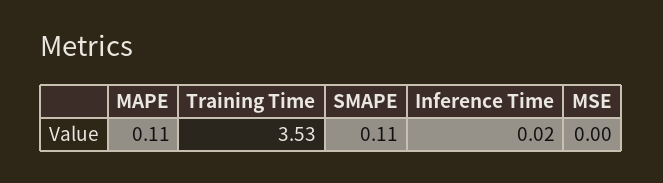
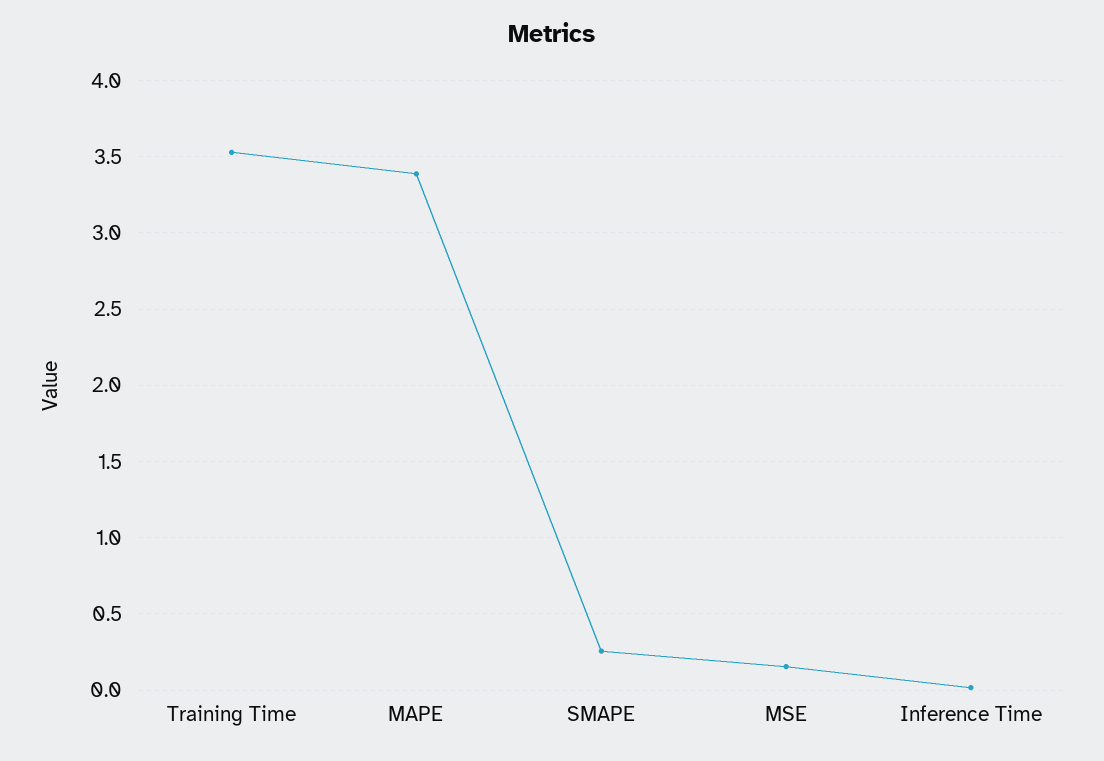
MAPE: 0.11 -> 3.4
SMAPE: 0.11 -> 0.25
MSE: 0 -> 0.15

